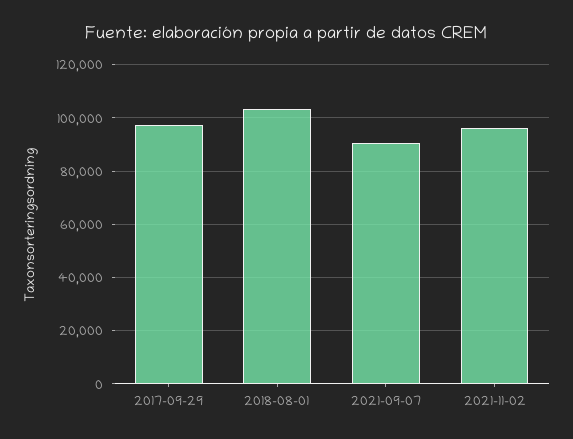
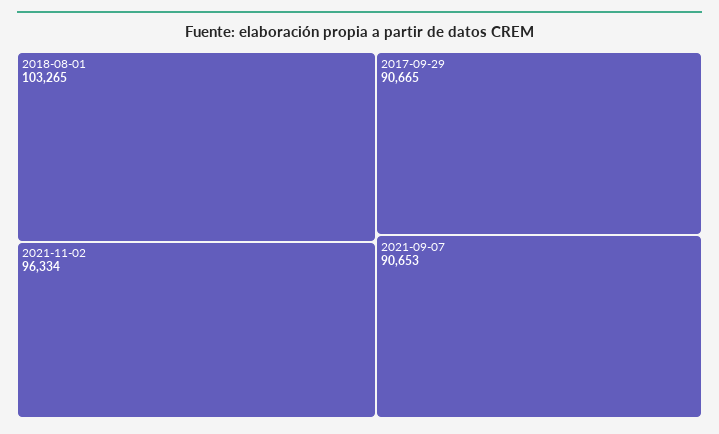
2017-09-29: 97500 -> 90665

